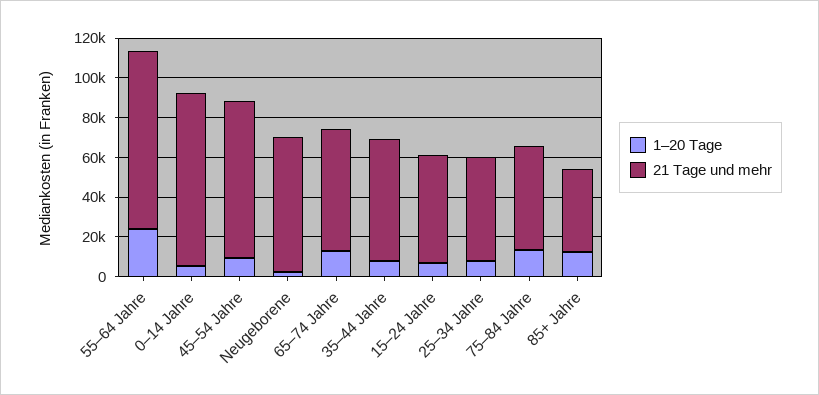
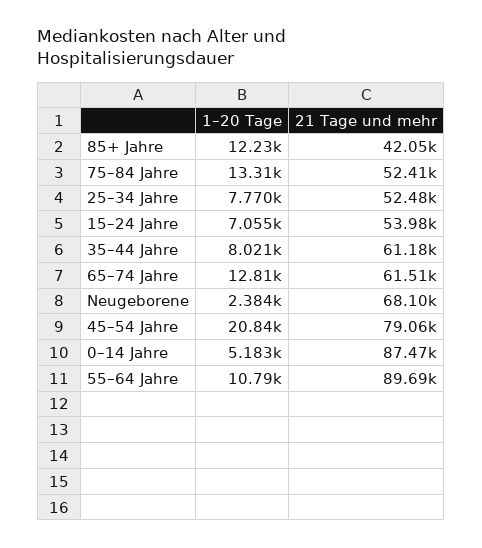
1–20 Tage, 55–64 Jahre: 25000 -> 10790
1–20 Tage, 45–54 Jahre: 10000 -> 20840

